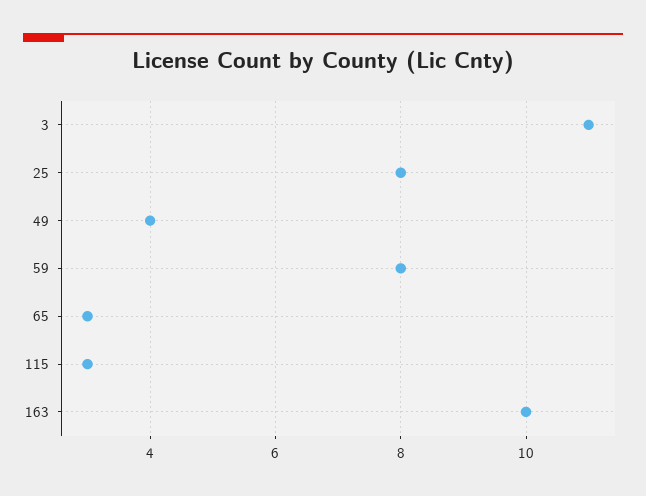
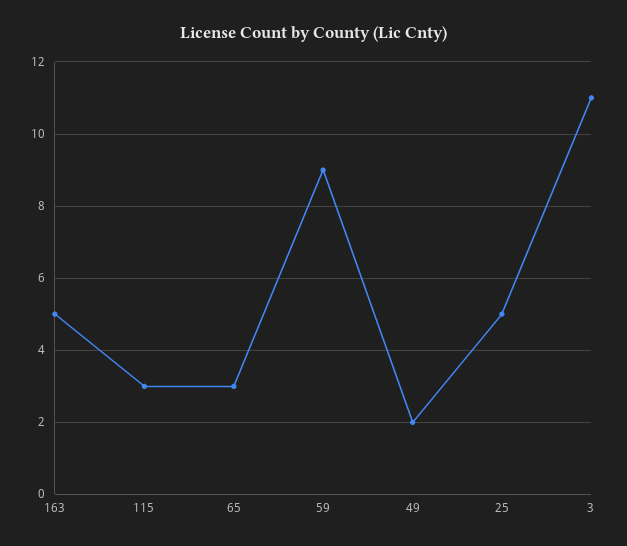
25: 8 -> 5
49: 4 -> 2
59: 8 -> 9
163: 10 -> 5

